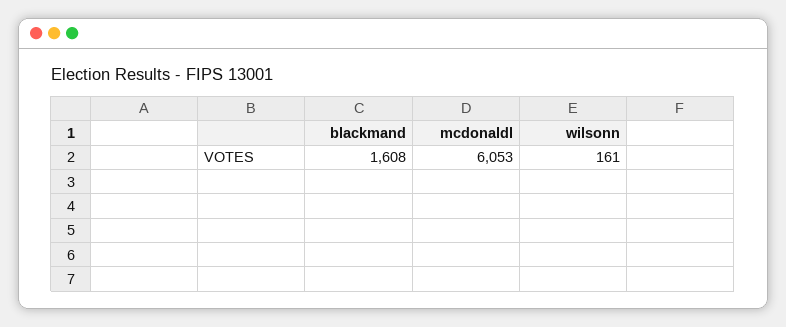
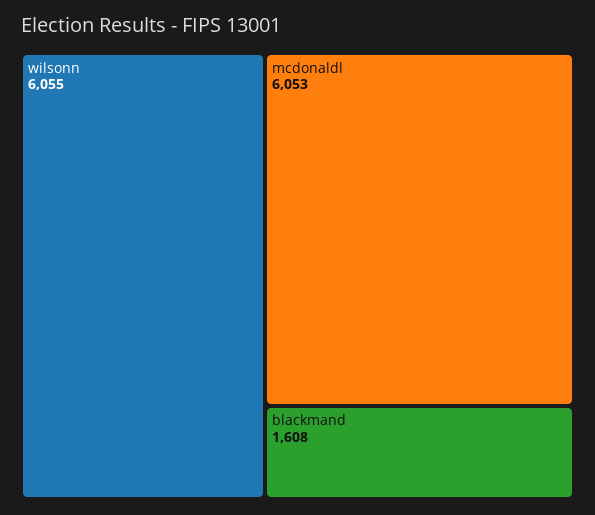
wilsonn: 161 -> 6055

